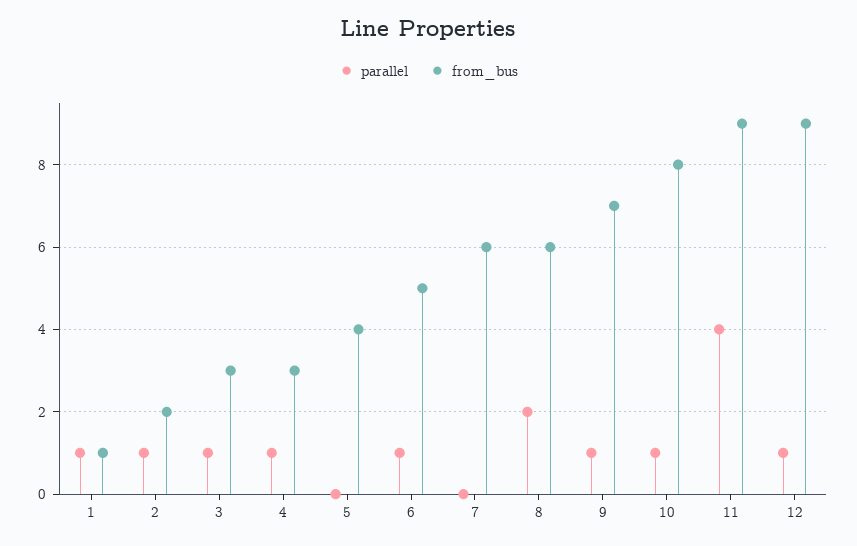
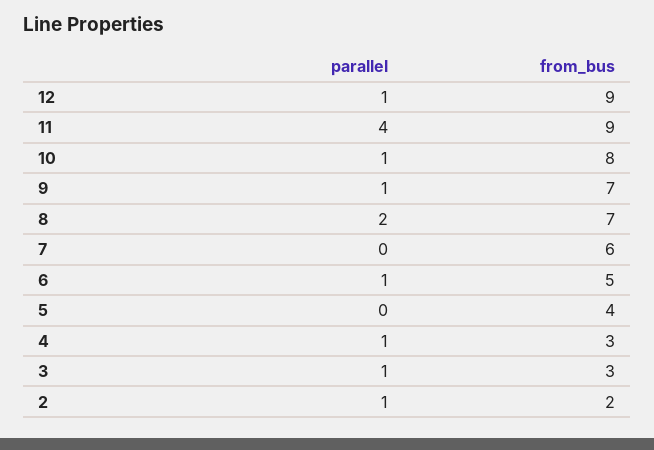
parallel, 1: 1 -> none
from_bus, 1: 1 -> none
from_bus, 8: 6 -> 7

